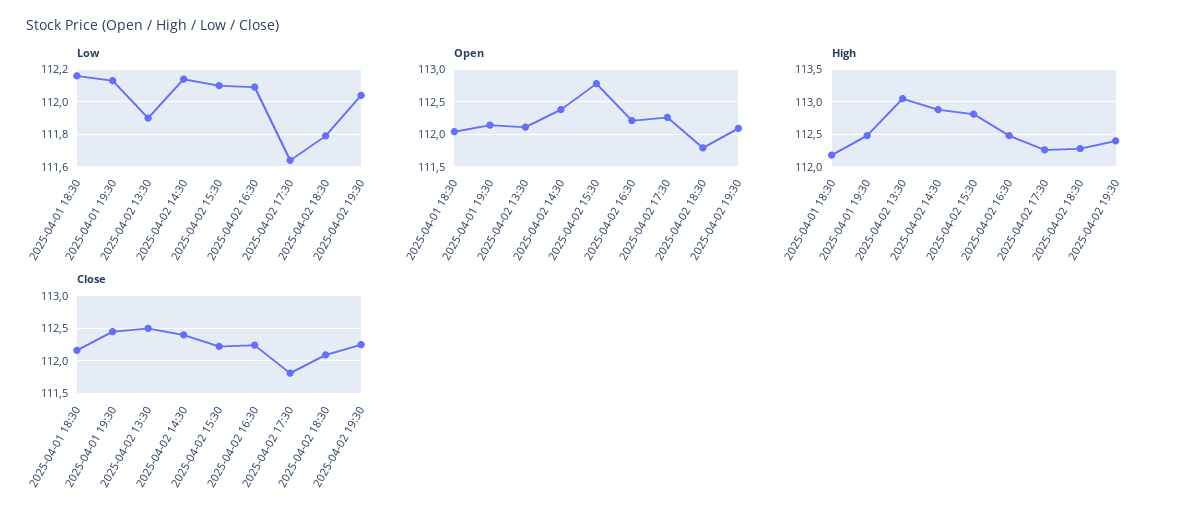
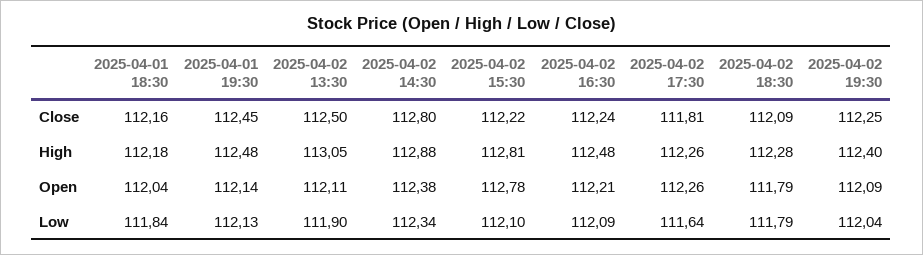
Low, 2025-04-01 18:30: 112.15 -> 111.84
Low, 2025-04-02 14:30: 112.15 -> 112.34
Close, 2025-04-02 14:30: 112.4 -> 112.8

